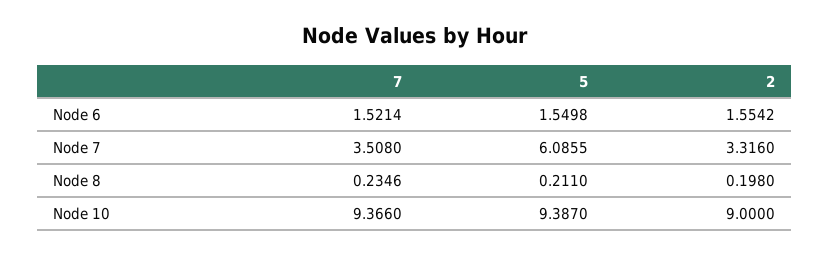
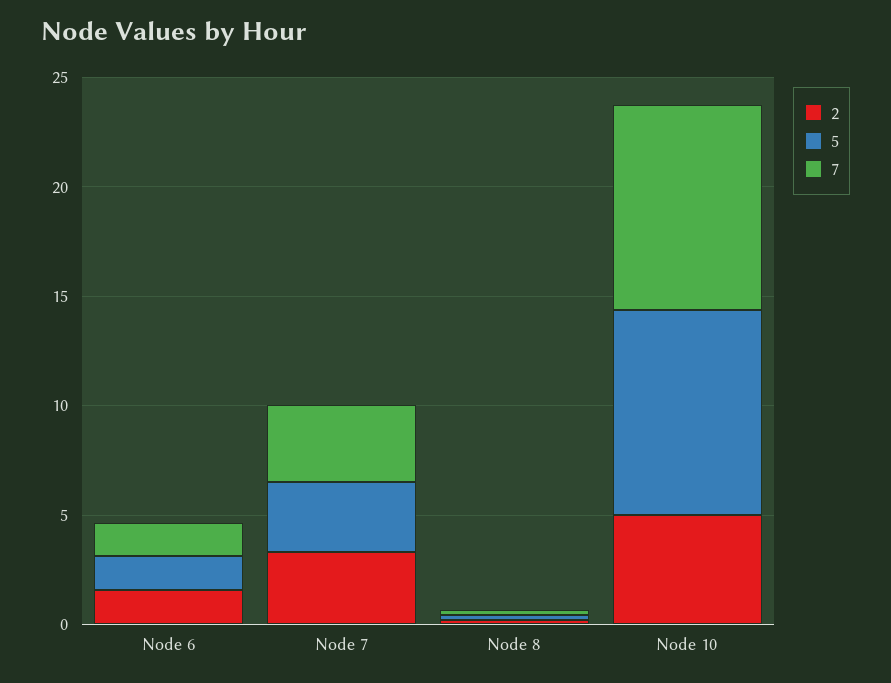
5, Node 7: 6.0855 -> 3
2, Node 10: 9 -> 5

